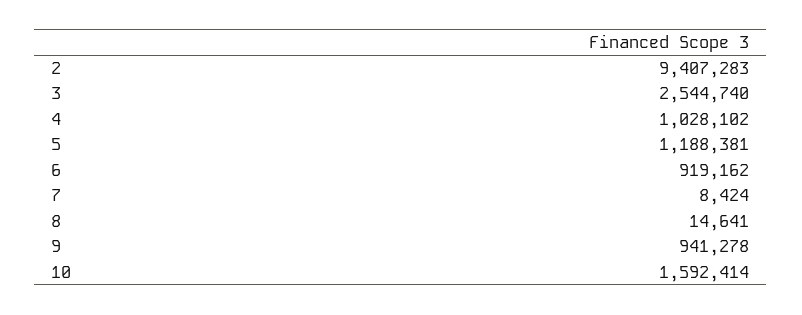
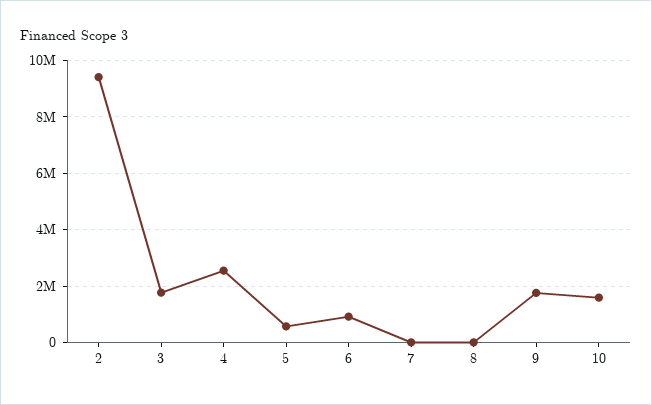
3: 2544740 -> 1750000
4: 1028102 -> 2500000
5: 1188381 -> 500000
9: 941278 -> 1750000

